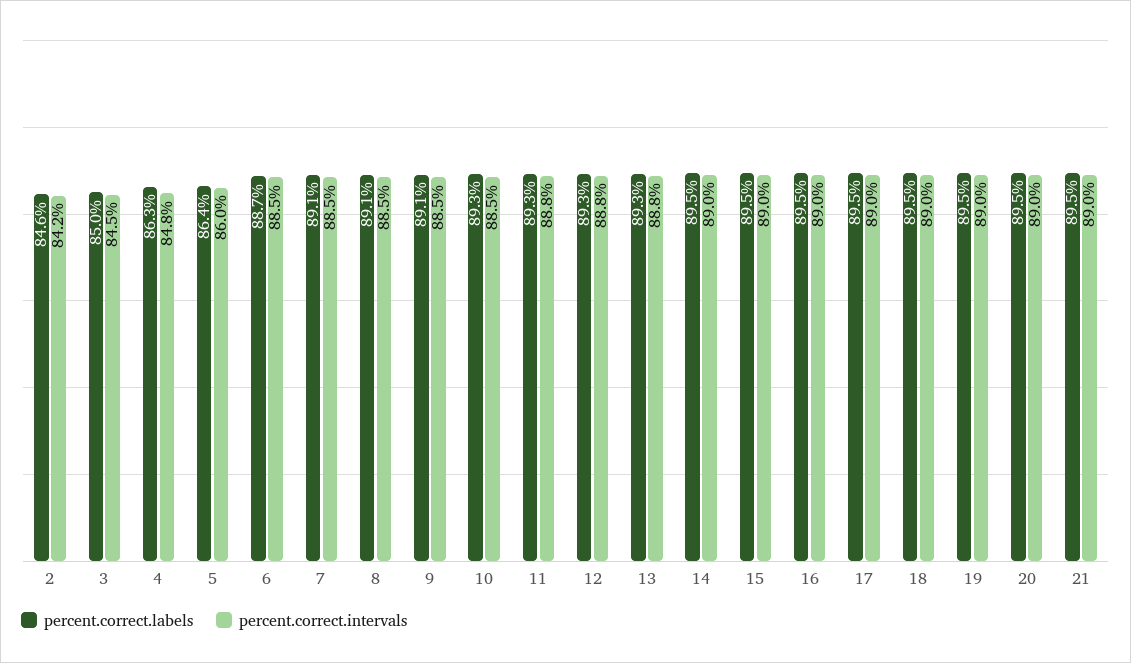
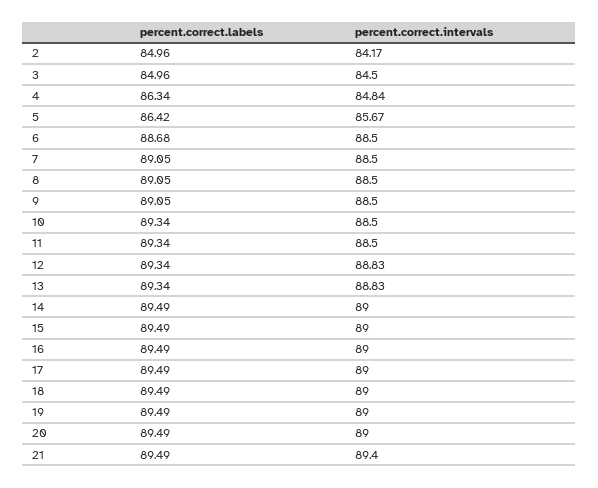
percent.correct.labels, 2: 84.6 -> 84.96
percent.correct.intervals, 5: 86 -> 85.67
percent.correct.intervals, 11: 88.8 -> 88.5
percent.correct.intervals, 21: 89 -> 89.4

